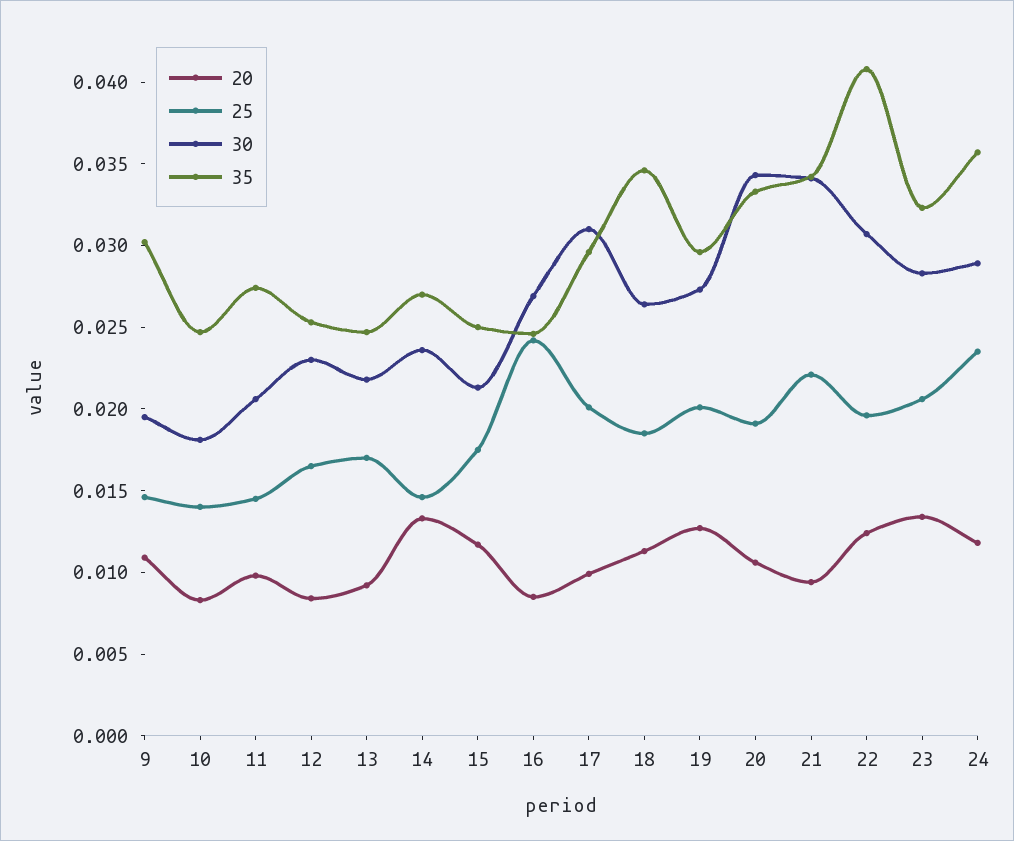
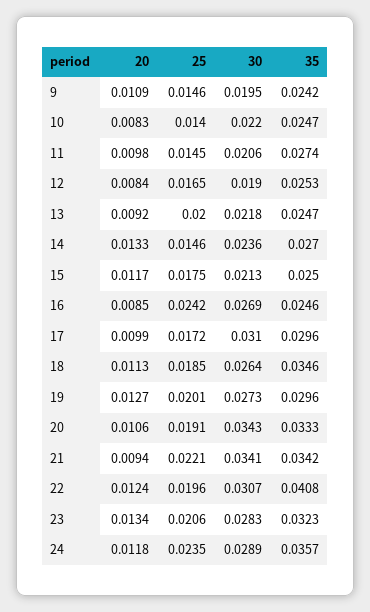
35, 9: 0.03 -> 0.0242
30, 10: 0.018 -> 0.022
30, 12: 0.023 -> 0.019
25, 13: 0.017 -> 0.02
25, 17: 0.02 -> 0.0172

